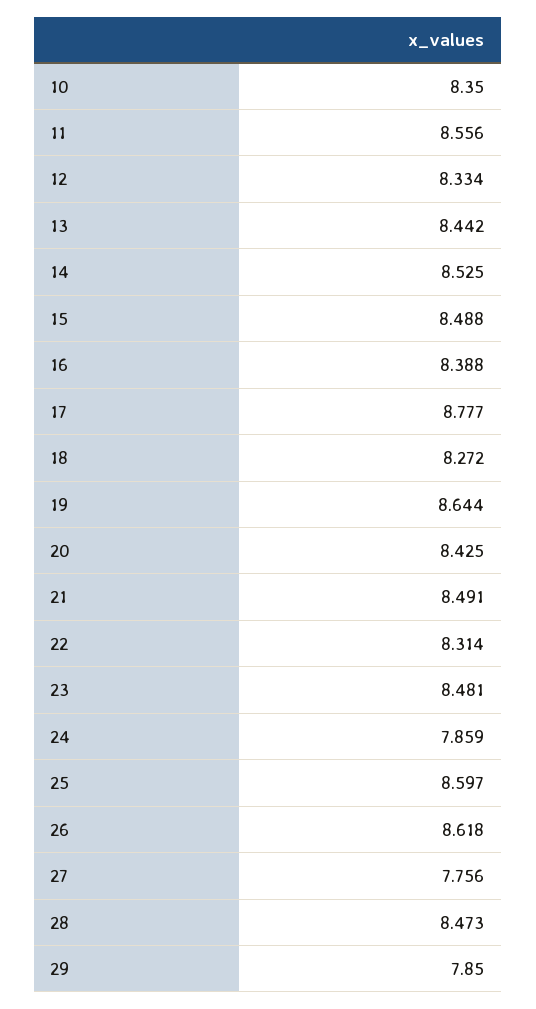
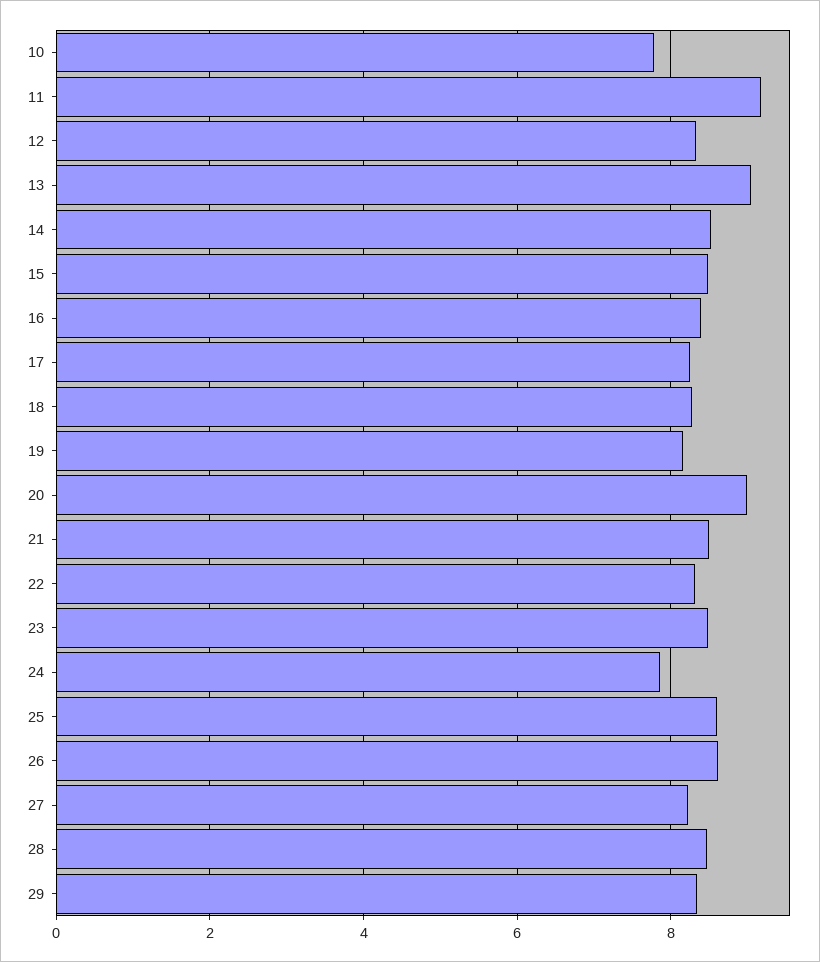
10: 8.35 -> 7.8
11: 8.556 -> 9.2
13: 8.442 -> 9
17: 8.777 -> 8.2
19: 8.644 -> 8.2
20: 8.425 -> 9
27: 7.756 -> 8.2
29: 7.85 -> 8.4

